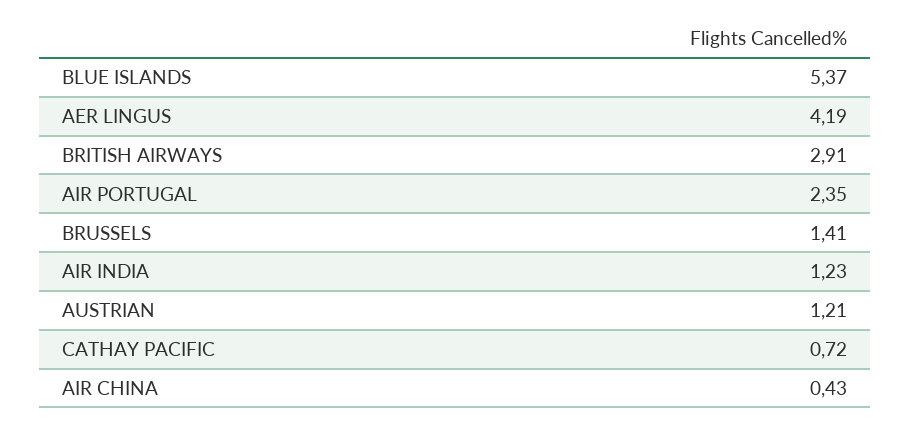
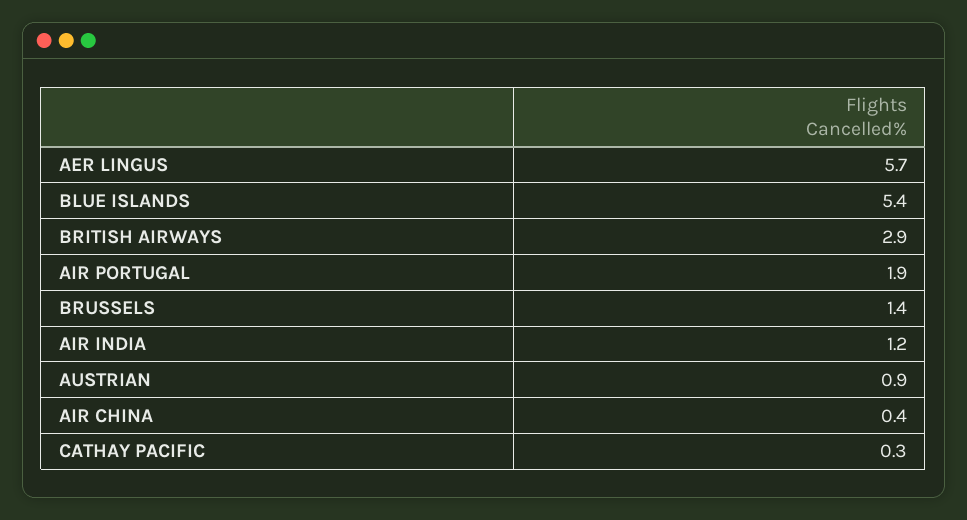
AER LINGUS: 4.19 -> 5.7
AIR PORTUGAL: 2.35 -> 1.9
AUSTRIAN: 1.21 -> 0.9
CATHAY PACIFIC: 0.72 -> 0.3

